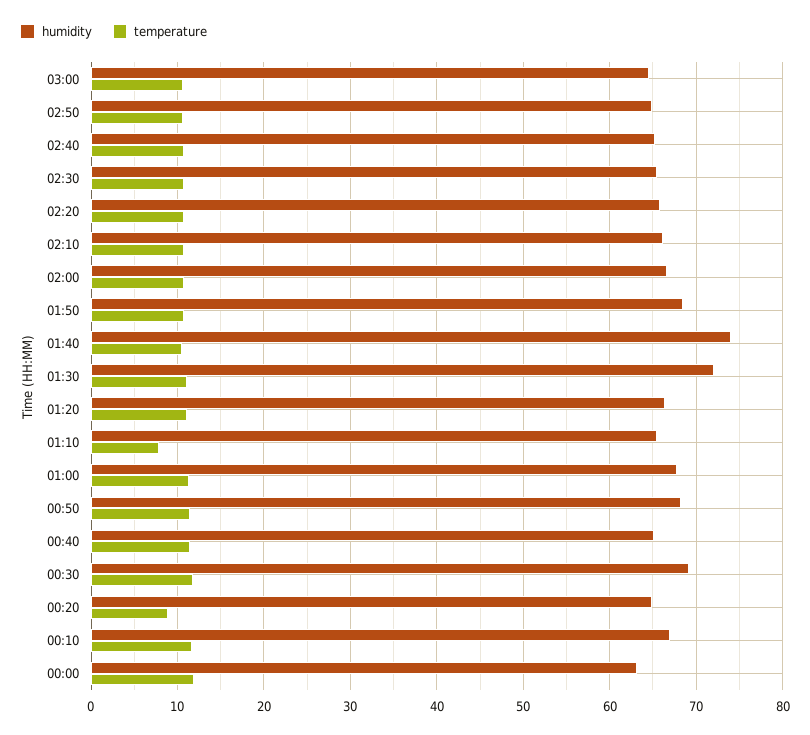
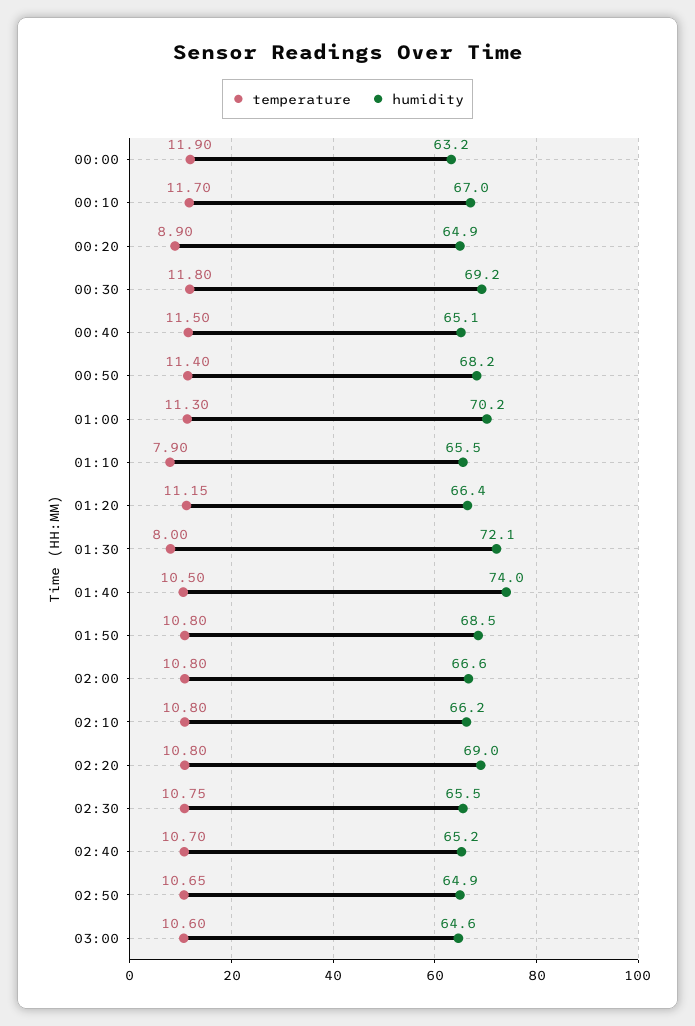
humidity, 02:20: 66 -> 69
temperature, 01:30: 11 -> 8
humidity, 01:00: 68 -> 70.2

